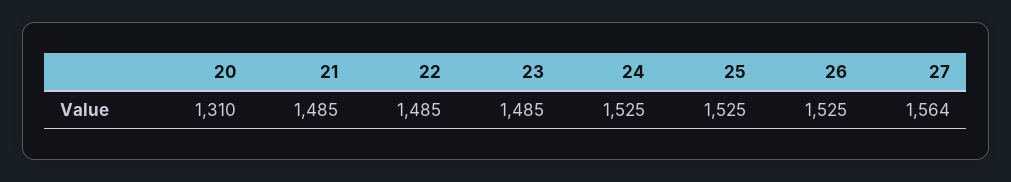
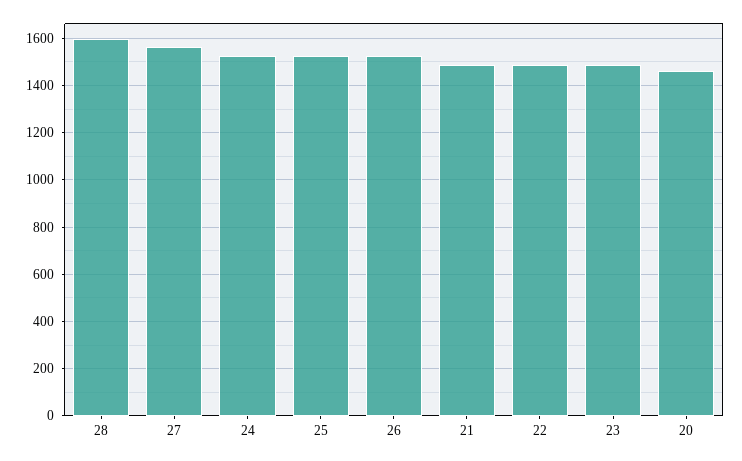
20: 1310 -> 1450
28: none -> 1600

